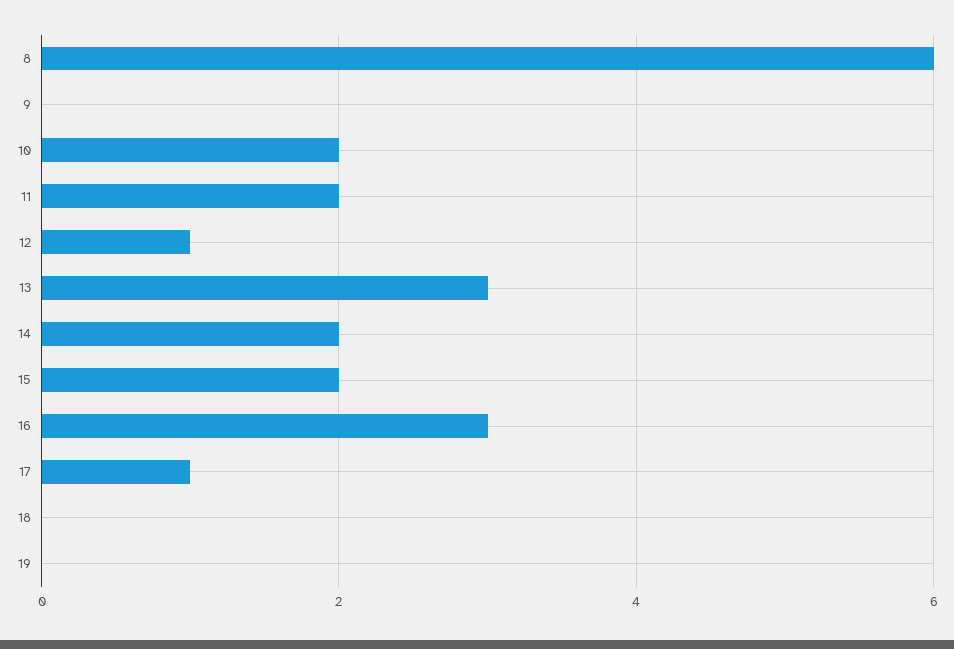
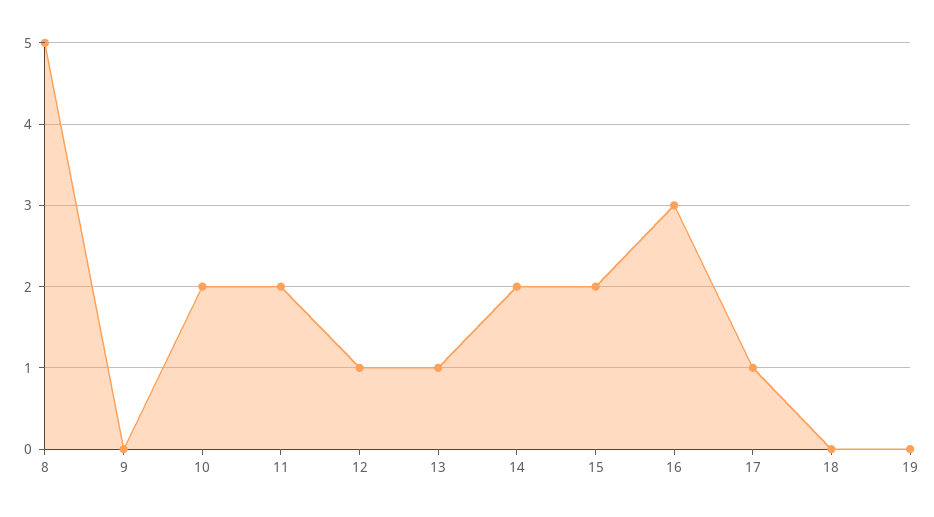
8: 6 -> 5
13: 3 -> 1

